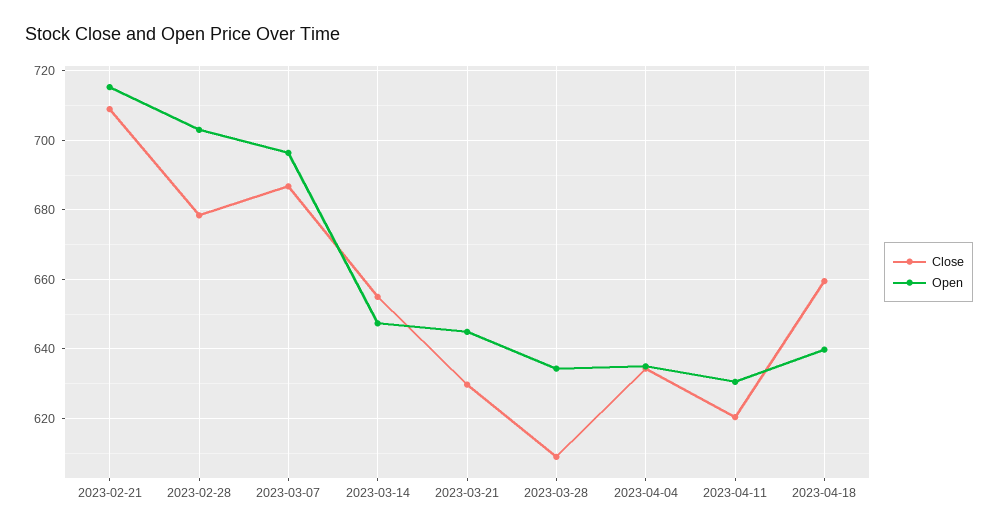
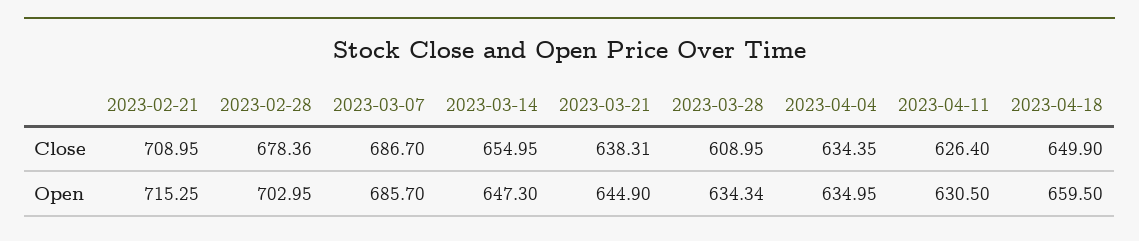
Open, 2023-03-07: 696 -> 685.7
Close, 2023-03-21: 630 -> 638.31
Close, 2023-04-11: 620 -> 626.4
Close, 2023-04-18: 660 -> 649.9
Open, 2023-04-18: 640 -> 659.5

